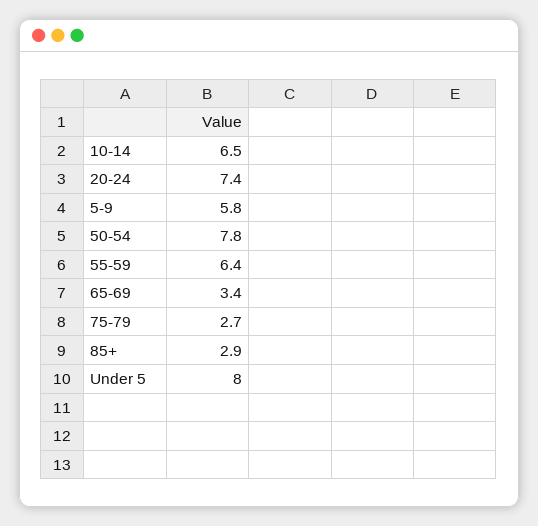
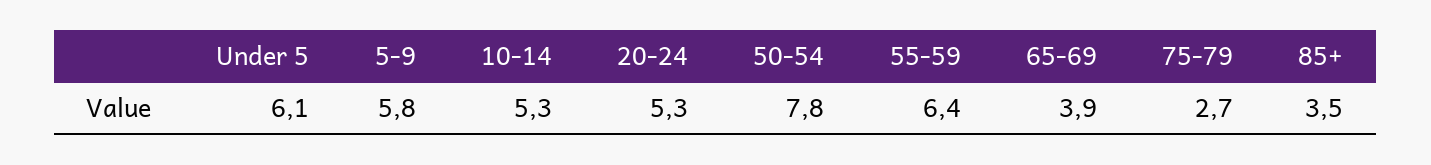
10-14: 6.5 -> 5.3
20-24: 7.4 -> 5.3
65-69: 3.4 -> 3.9
85+: 2.9 -> 3.5
Under 5: 8 -> 6.1

